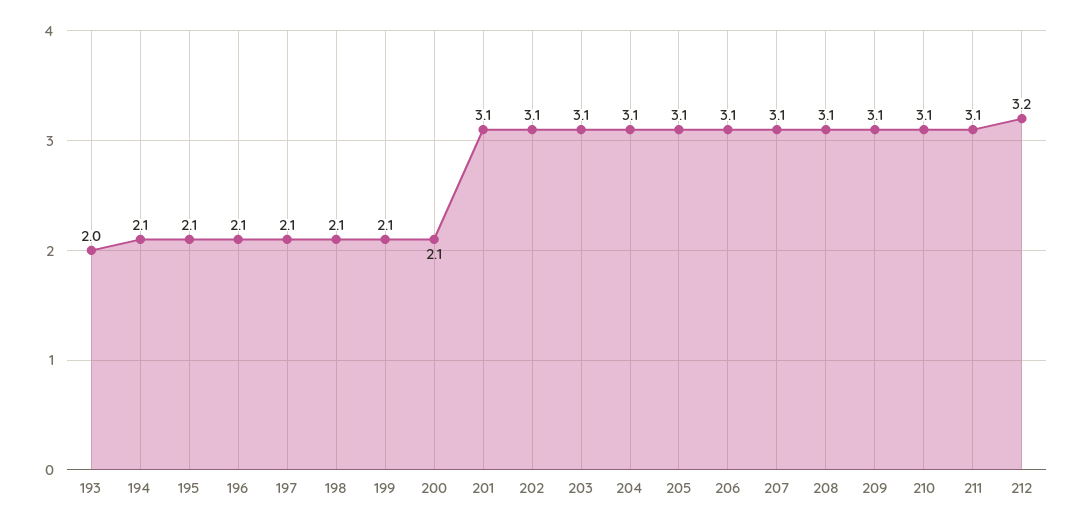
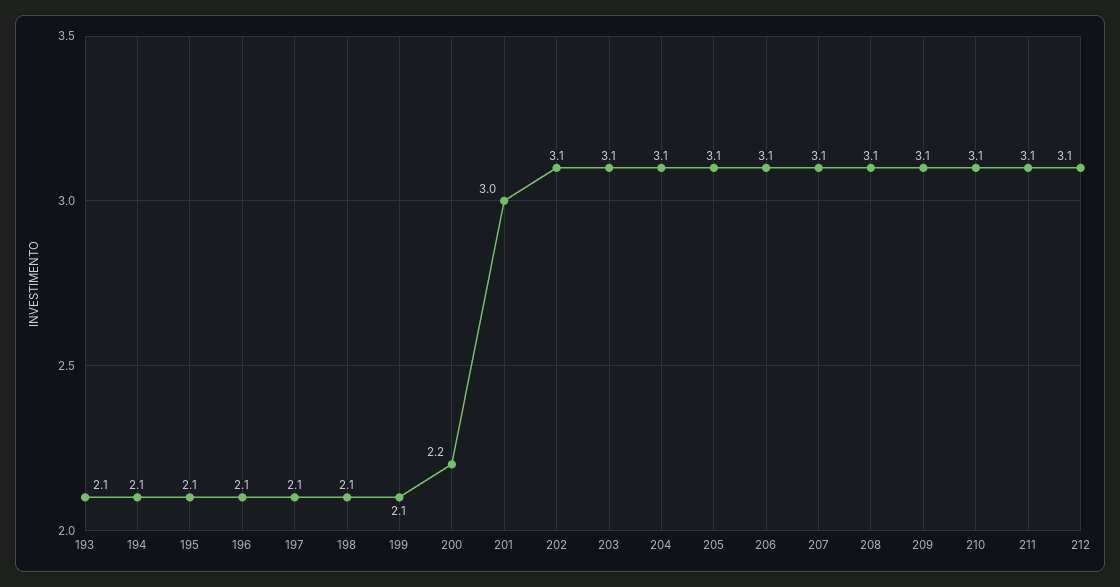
193: 2 -> 2.1
200: 2.1 -> 2.2
201: 3.1 -> 3
212: 3.2 -> 3.1

